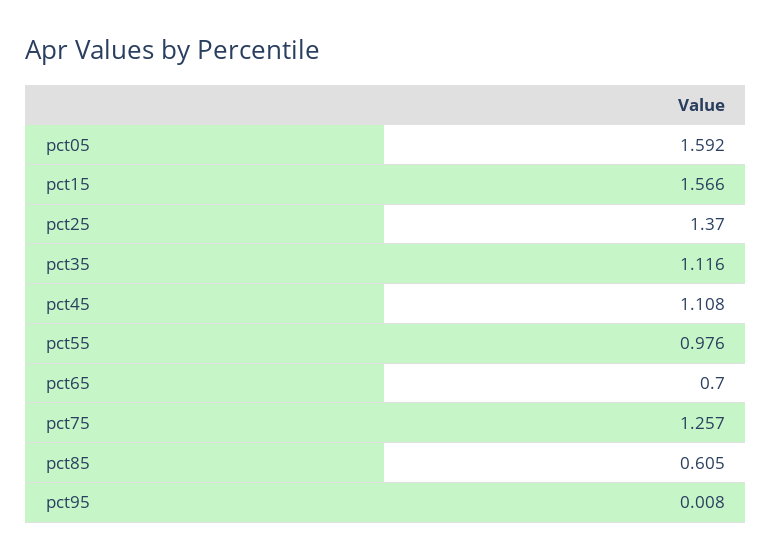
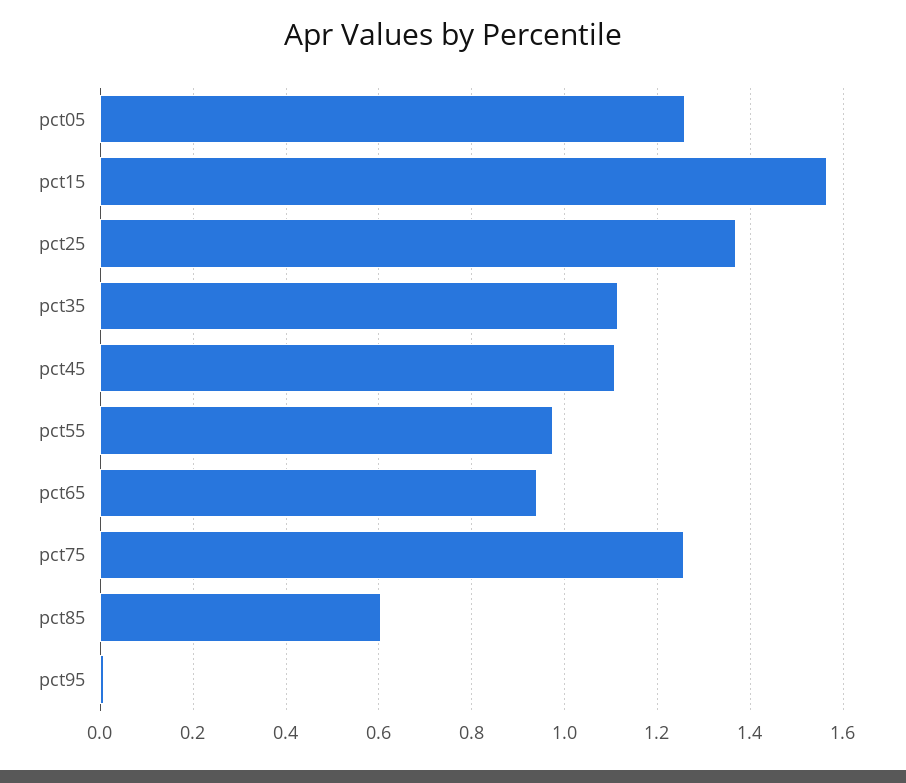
pct05: 1.592 -> 1.26
pct65: 0.7 -> 0.94

